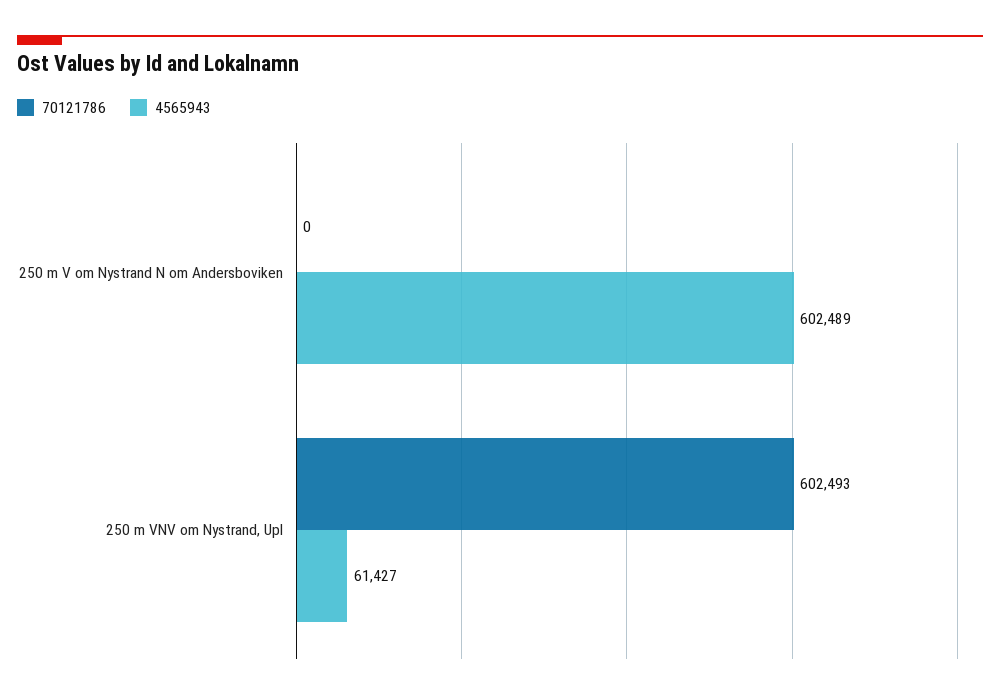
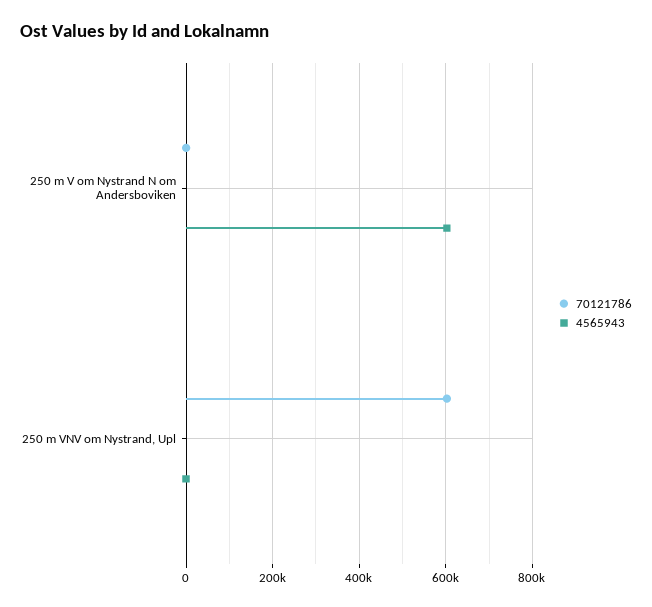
4565943, 250 m VNV om Nystrand, Upl: 61427 -> 0

